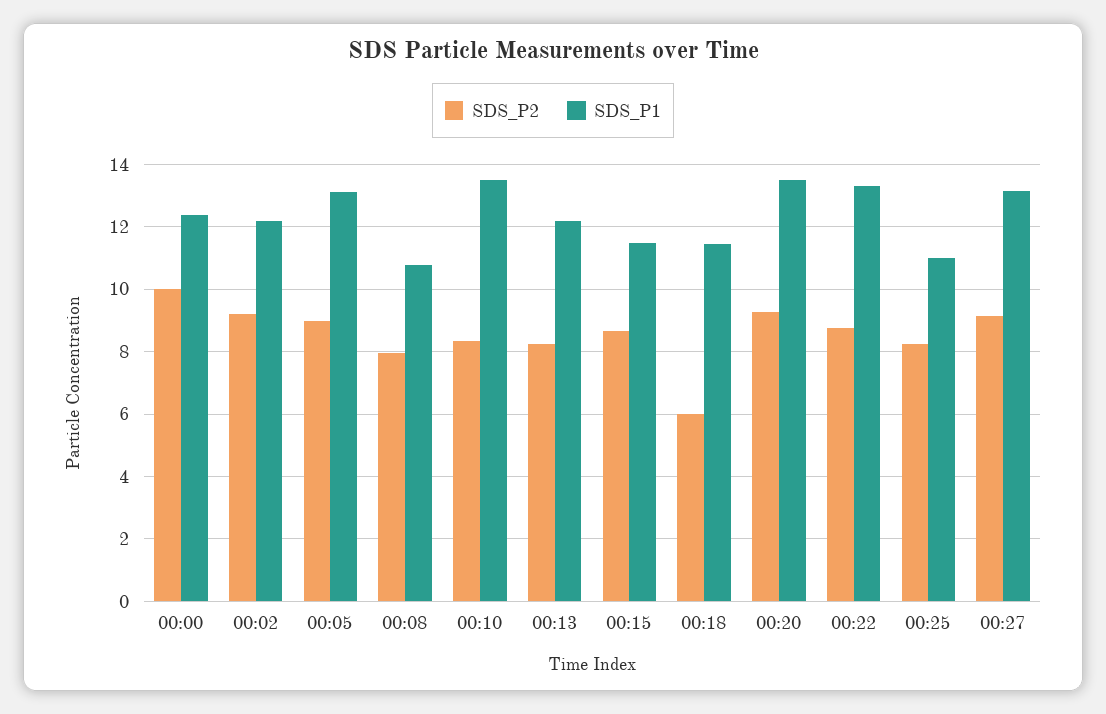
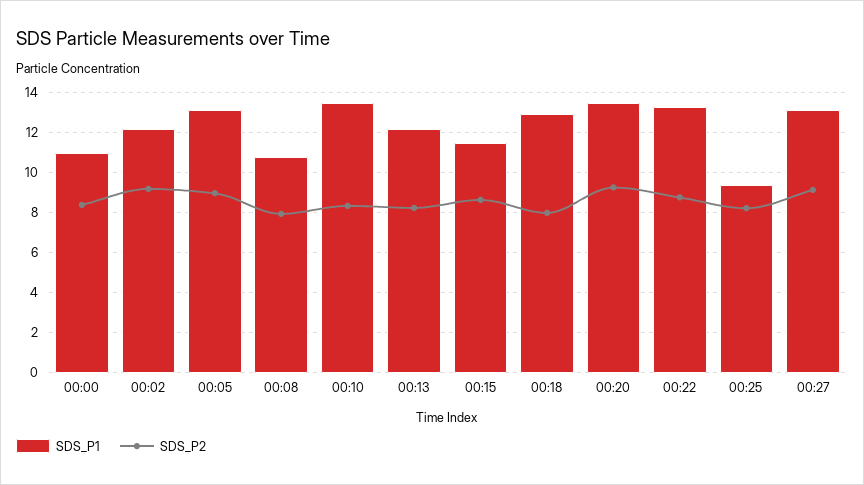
SDS_P2, 00:00: 10 -> 8.5
SDS_P1, 00:00: 12.4 -> 11
SDS_P2, 00:18: 6 -> 8
SDS_P1, 00:18: 11.4 -> 13
SDS_P1, 00:25: 11 -> 9.5

